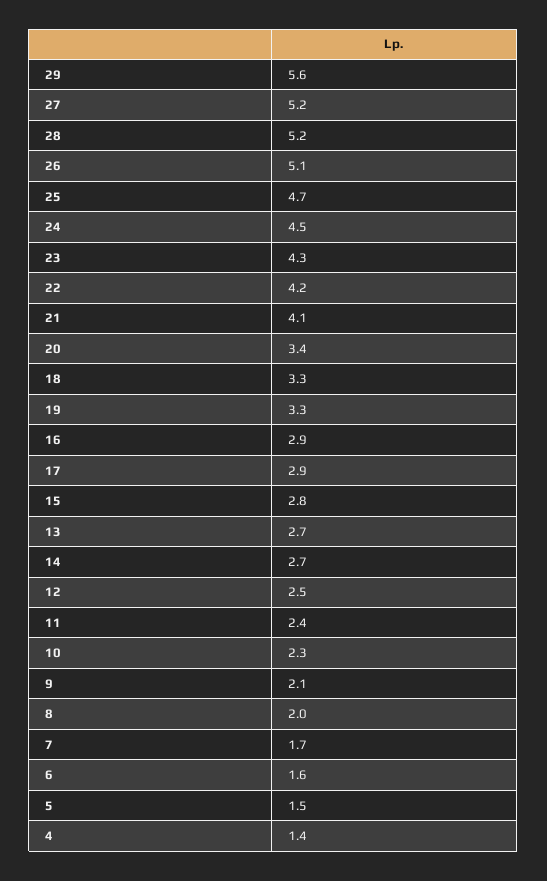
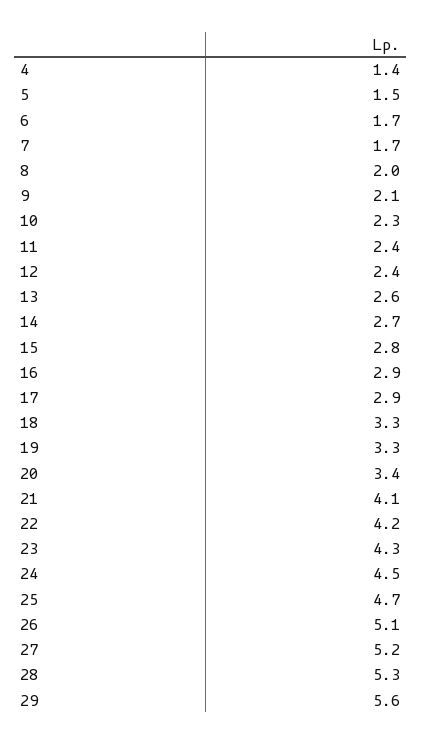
28: 5.2 -> 5.3
13: 2.7 -> 2.6
12: 2.5 -> 2.4
6: 1.6 -> 1.7

